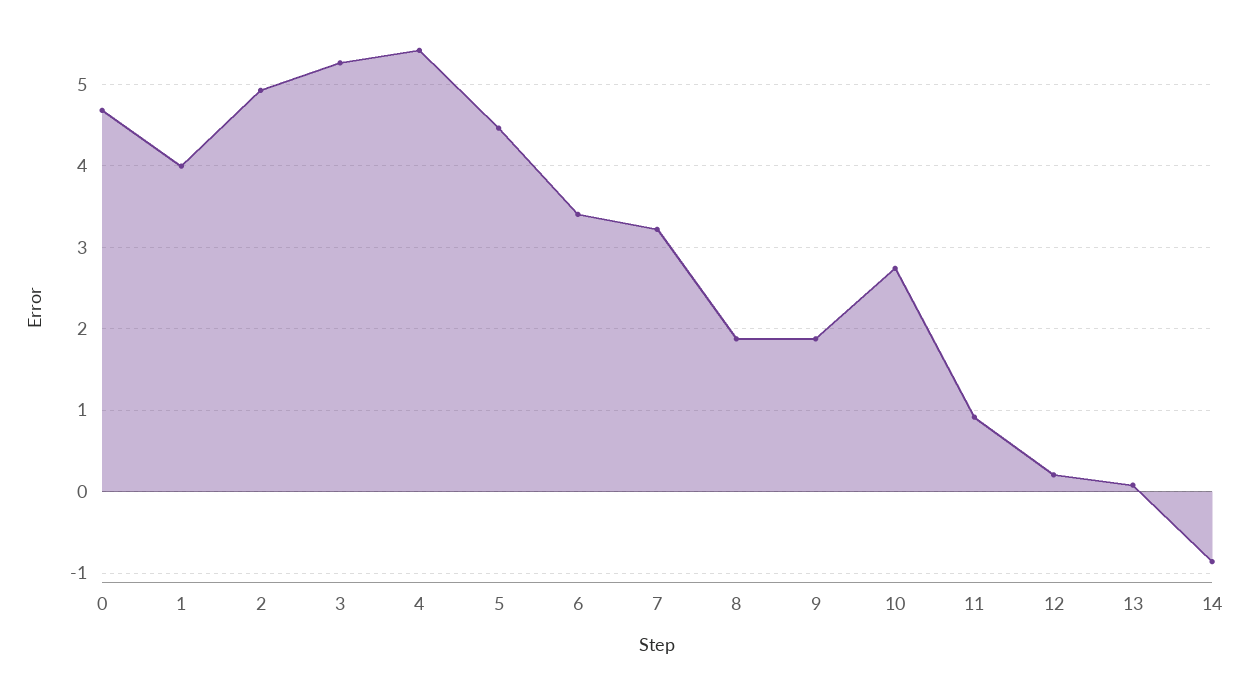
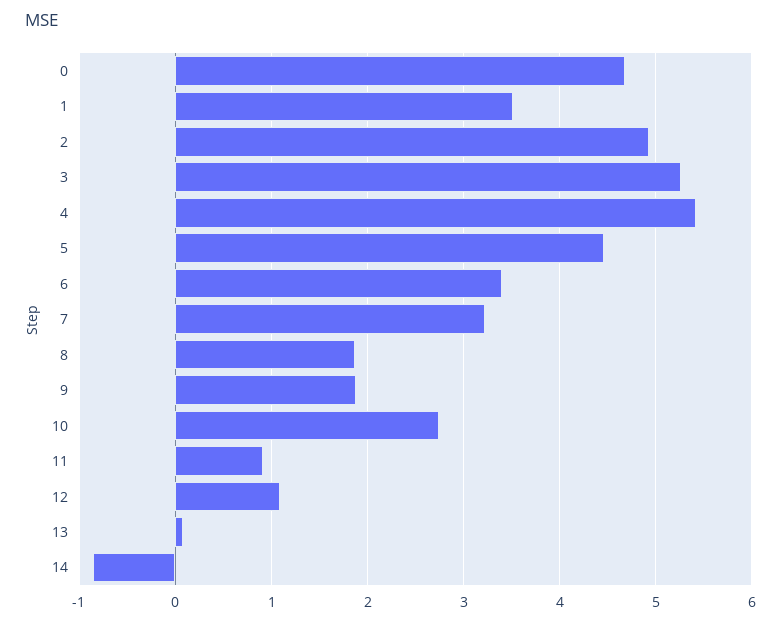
1: 4 -> 3.5
12: 0.2 -> 1.1

